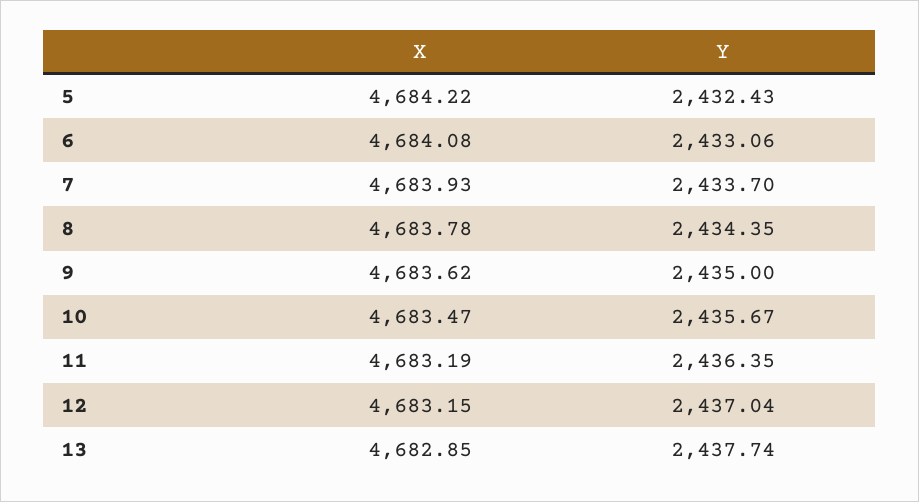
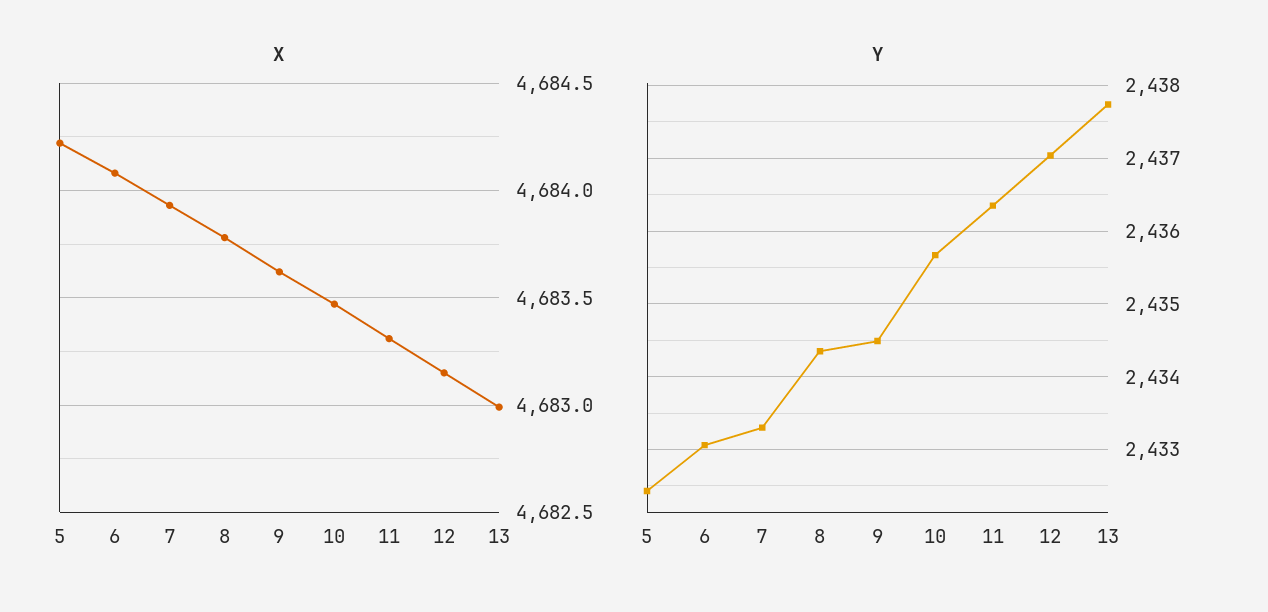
Y, 7: 2433.7 -> 2433.3
Y, 9: 2435 -> 2434.5
X, 11: 4683.19 -> 4683.3
X, 13: 4682.85 -> 4683

